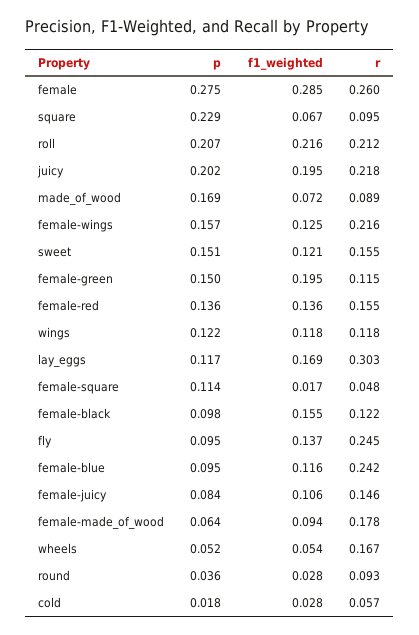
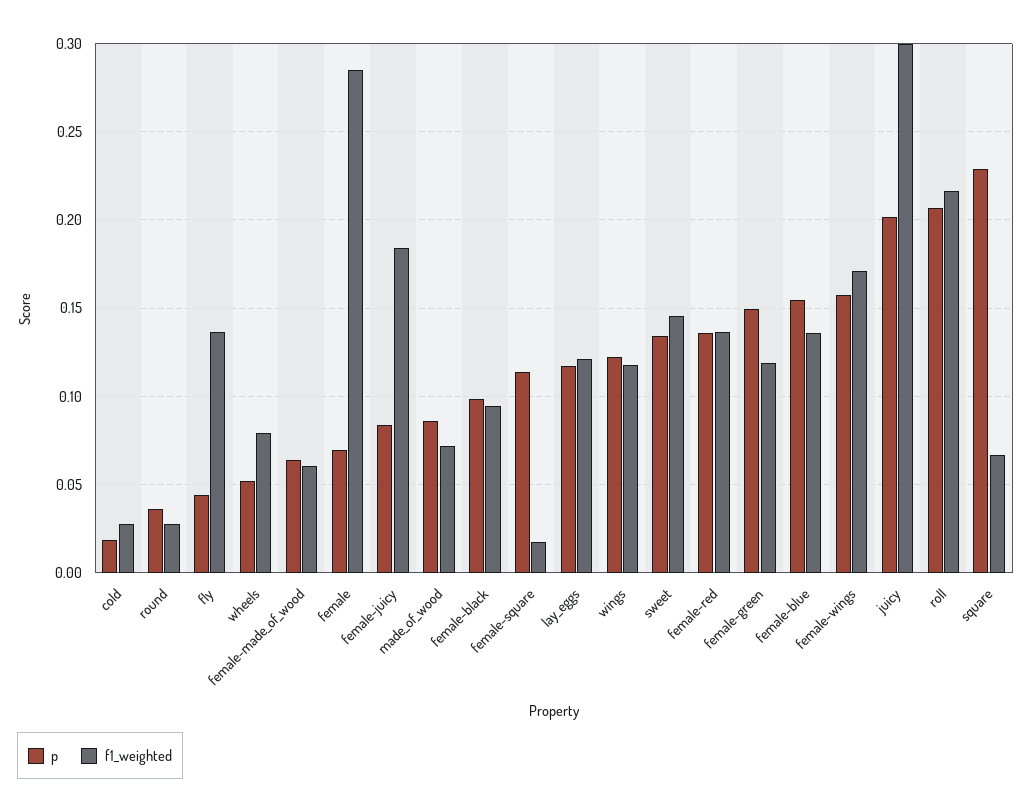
p, female: 0.275 -> 0.07
r, female: 0.26 -> none
r, square: 0.095 -> none
r, roll: 0.212 -> none
f1_weighted, juicy: 0.195 -> 0.3
r, juicy: 0.218 -> none
p, made_of_wood: 0.169 -> 0.085
r, made_of_wood: 0.089 -> none
f1_weighted, female-wings: 0.125 -> 0.17
r, female-wings: 0.216 -> none
p, sweet: 0.151 -> 0.135
f1_weighted, sweet: 0.121 -> 0.145
r, sweet: 0.155 -> none
f1_weighted, female-green: 0.195 -> 0.12
r, female-green: 0.115 -> none
r, female-red: 0.155 -> none
r, wings: 0.118 -> none
f1_weighted, lay_eggs: 0.169 -> 0.12
r, lay_eggs: 0.303 -> none
r, female-square: 0.048 -> none
f1_weighted, female-black: 0.155 -> 0.095
r, female-black: 0.122 -> none
p, fly: 0.095 -> 0.045
r, fly: 0.245 -> none
p, female-blue: 0.095 -> 0.155
f1_weighted, female-blue: 0.116 -> 0.135
r, female-blue: 0.242 -> none
f1_weighted, female-juicy: 0.106 -> 0.185
r, female-juicy: 0.146 -> none
f1_weighted, female-made_of_wood: 0.094 -> 0.06
r, female-made_of_wood: 0.178 -> none
f1_weighted, wheels: 0.054 -> 0.08
r, wheels: 0.167 -> none
r, round: 0.093 -> none
r, cold: 0.057 -> none

